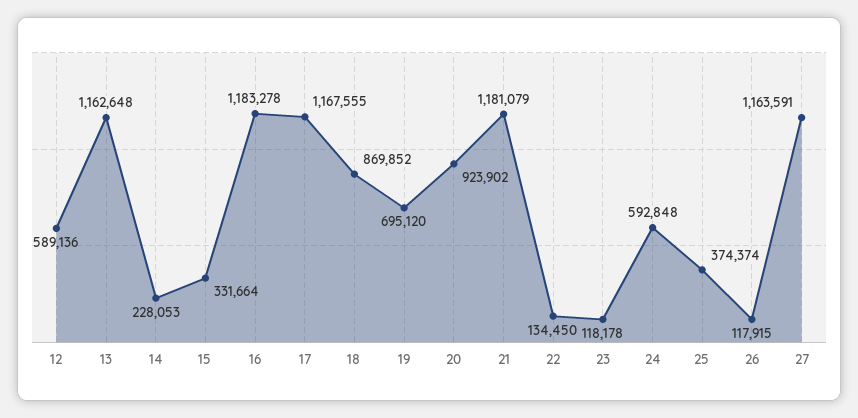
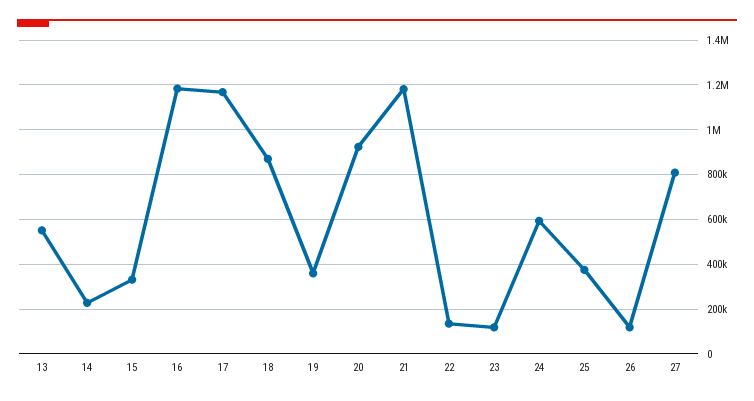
12: 589136 -> none
13: 1162648 -> 550000
19: 695120 -> 350000
27: 1163591 -> 800000

